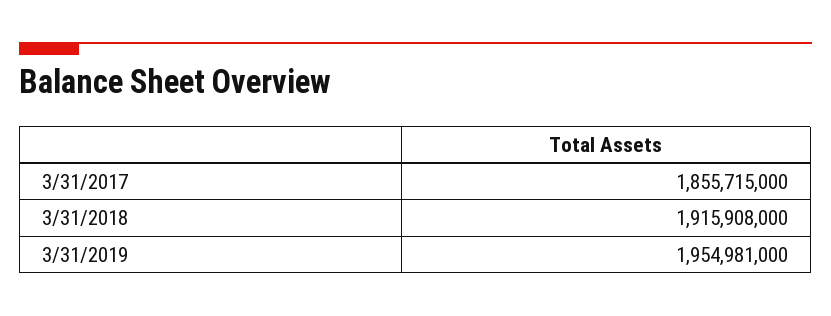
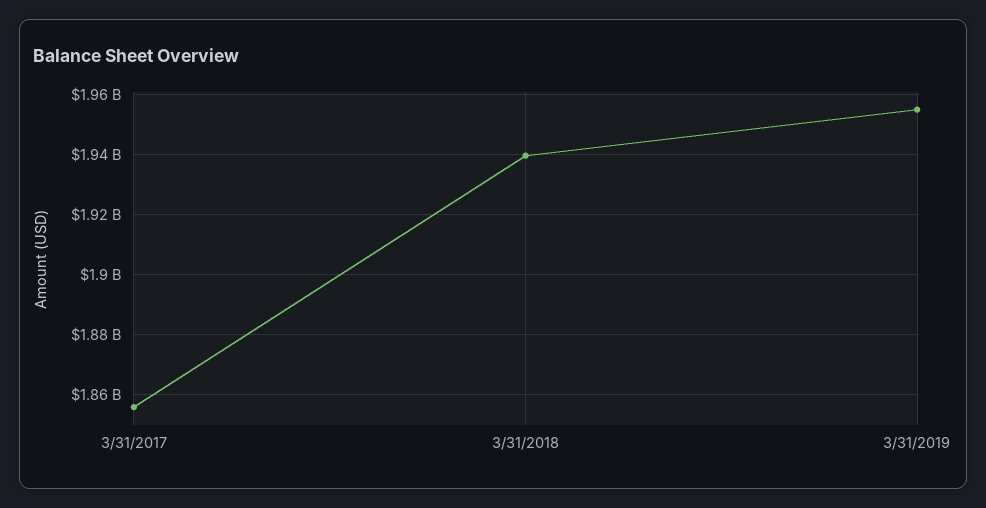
3/31/2018: 1915908000 -> 1940000000

